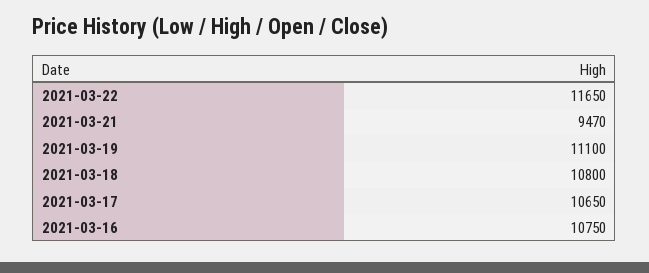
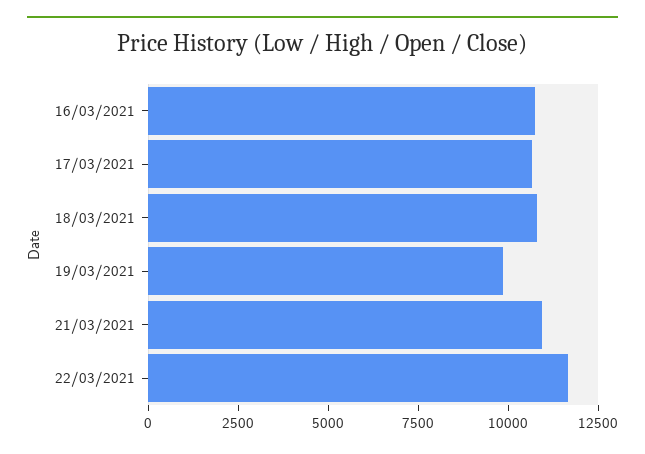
2021-03-21: 9470 -> 11000
2021-03-19: 11100 -> 10000

